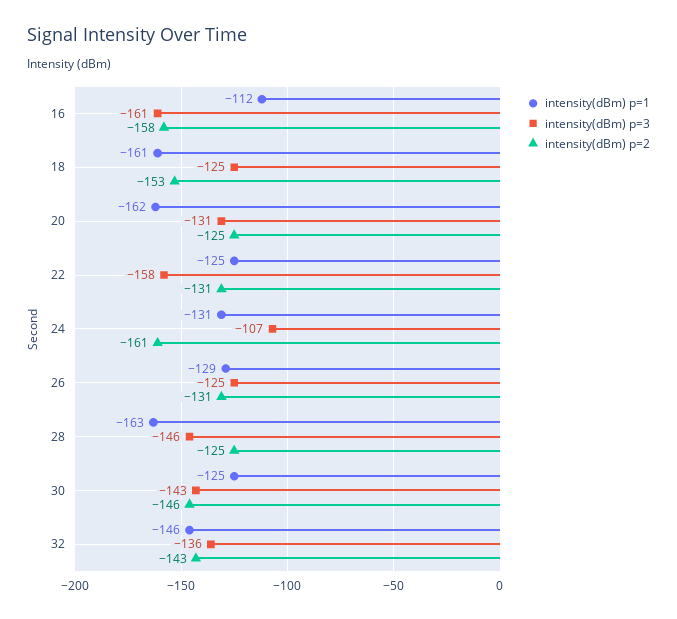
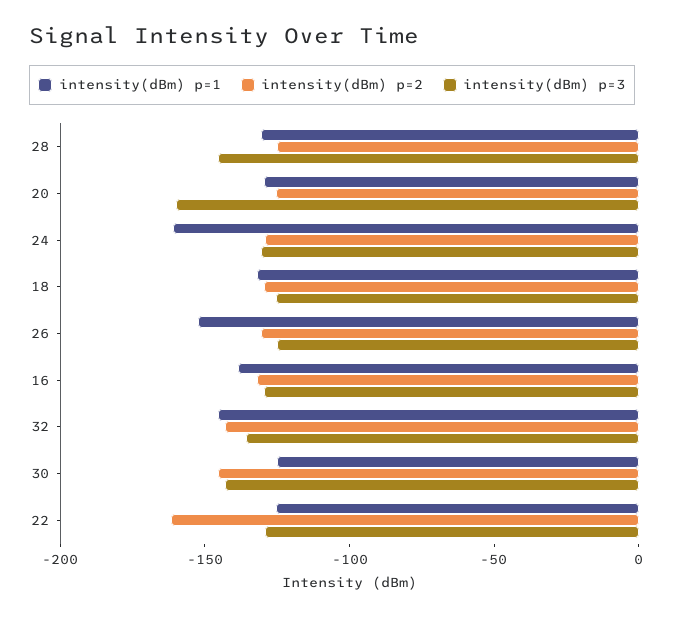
intensity(dBm) p=1, 16: -112 -> -140
intensity(dBm) p=3, 16: -161 -> -130
intensity(dBm) p=2, 16: -158 -> -130
intensity(dBm) p=1, 18: -161 -> -130
intensity(dBm) p=2, 18: -153 -> -130
intensity(dBm) p=1, 20: -162 -> -130
intensity(dBm) p=3, 20: -131 -> -160
intensity(dBm) p=3, 22: -158 -> -130
intensity(dBm) p=2, 22: -131 -> -160
intensity(dBm) p=1, 24: -131 -> -160
intensity(dBm) p=3, 24: -107 -> -130
intensity(dBm) p=2, 24: -161 -> -130
intensity(dBm) p=1, 26: -129 -> -150
intensity(dBm) p=1, 28: -163 -> -130

